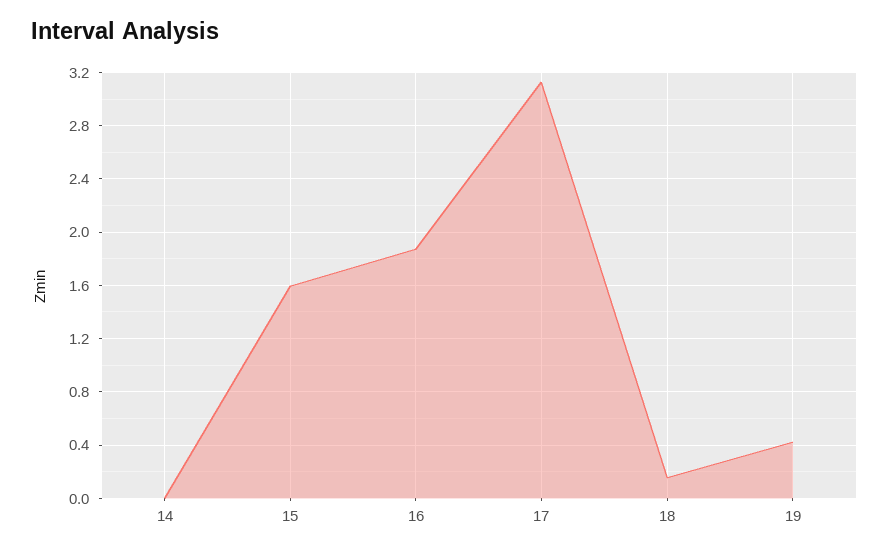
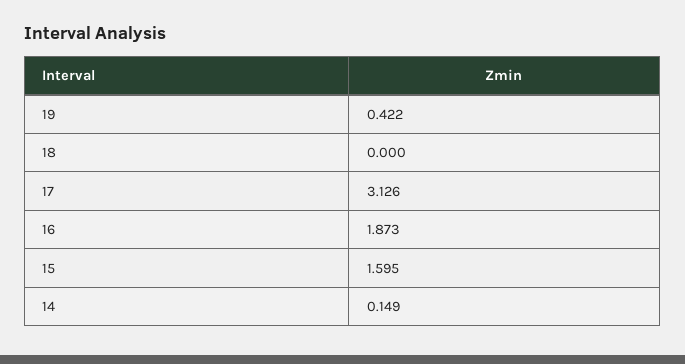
14: 0 -> 0.149
18: 0.15 -> 0

